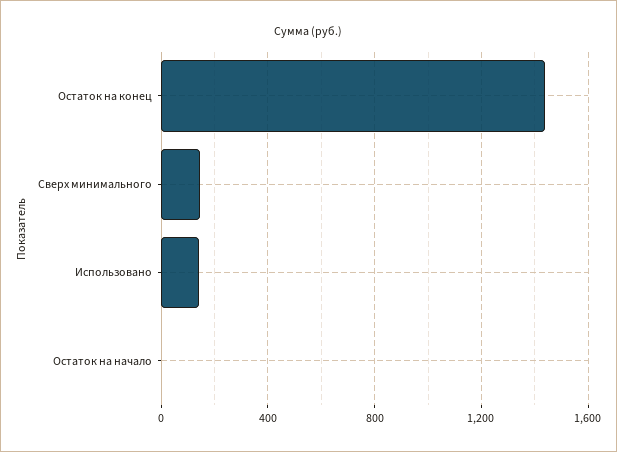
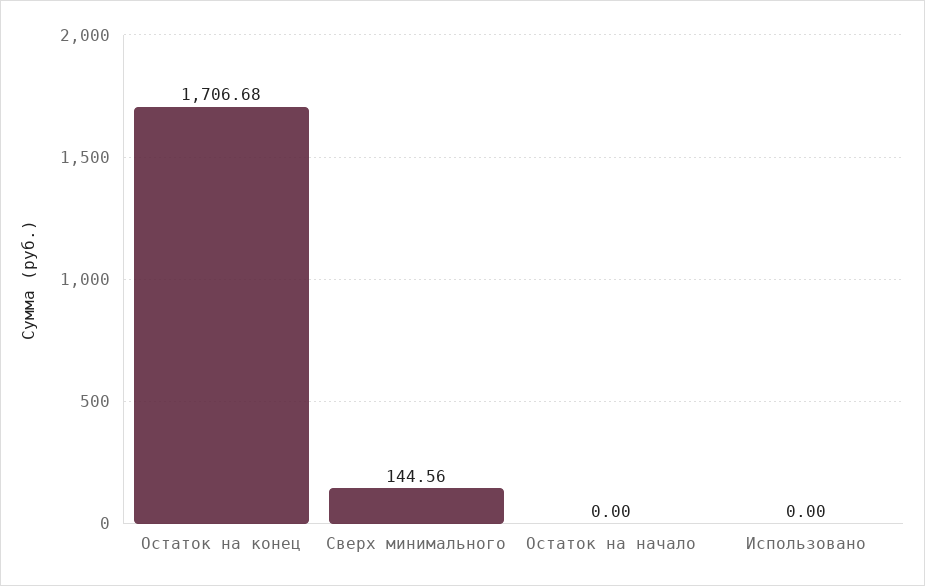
Остаток на конец: 1450 -> 1706.68
Использовано: 150 -> 0

